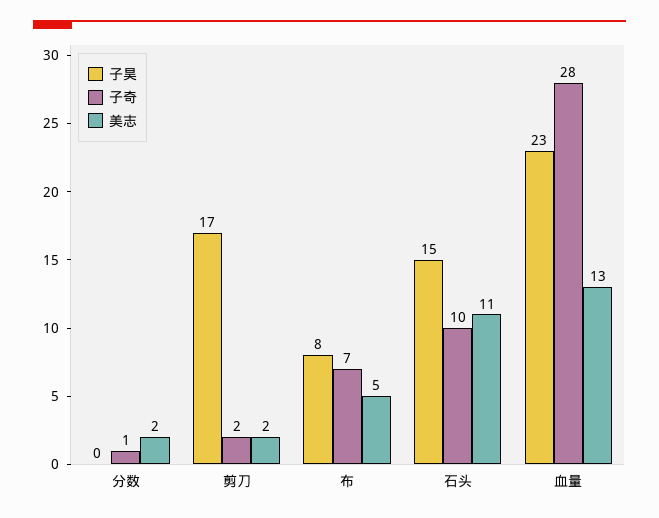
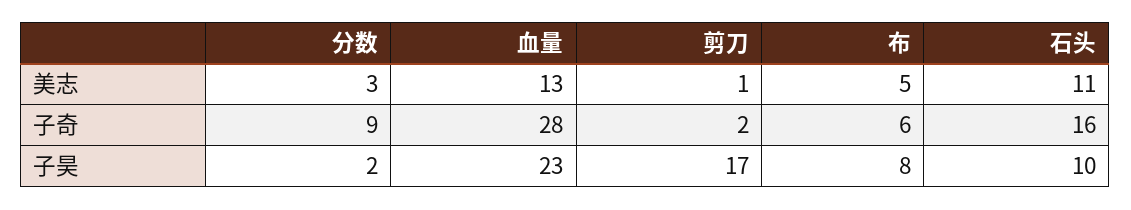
子昊, 分数: 0 -> 2
子奇, 分数: 1 -> 9
美志, 分数: 2 -> 3
美志, 剪刀: 2 -> 1
子奇, 布: 7 -> 6
子昊, 石头: 15 -> 10
子奇, 石头: 10 -> 16

